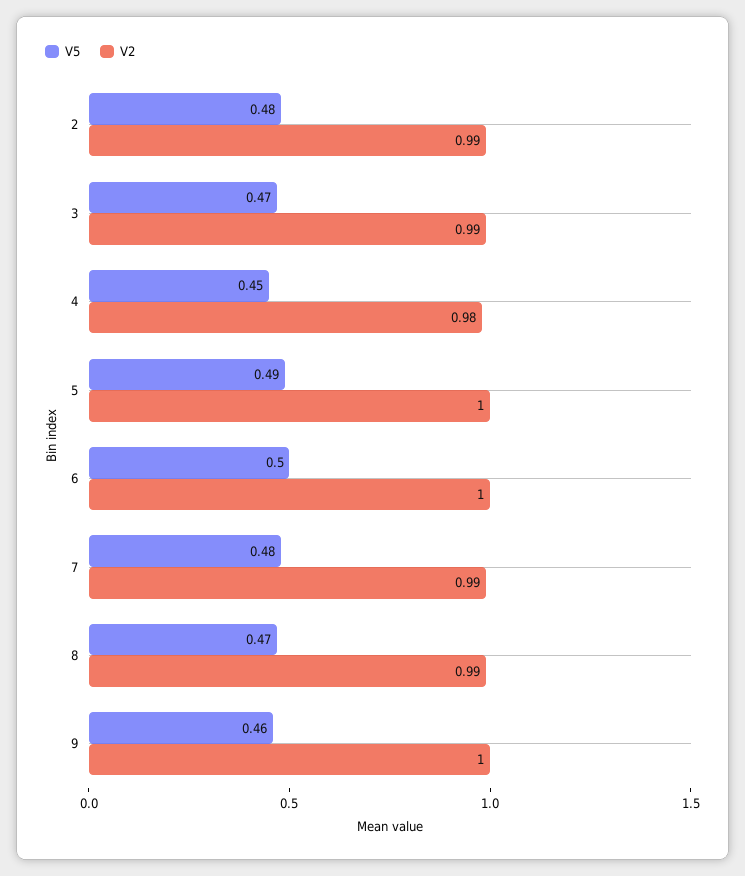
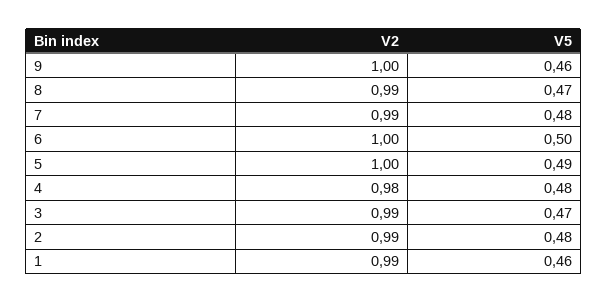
V5, 4: 0.45 -> 0.48
V2, 1: none -> 0.99
V5, 1: none -> 0.46

